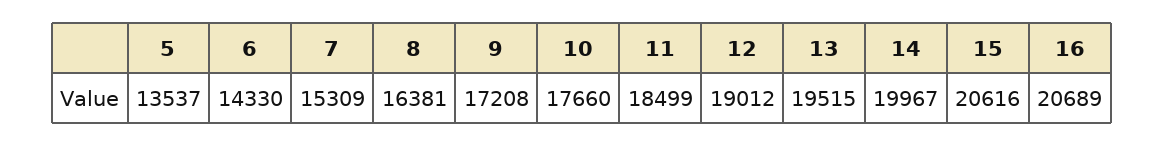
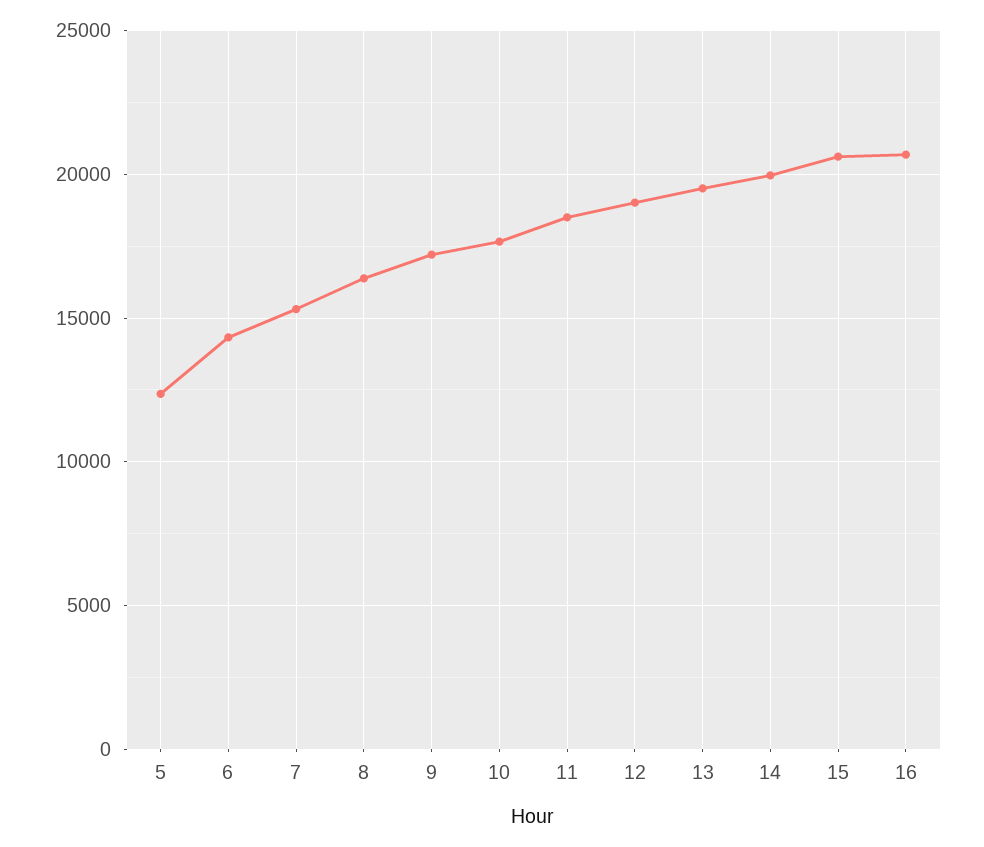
5: 13537 -> 12500

